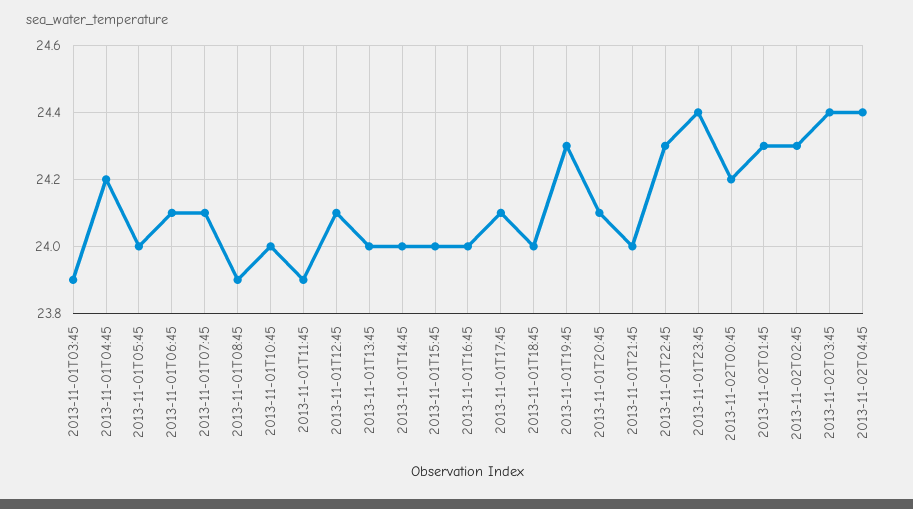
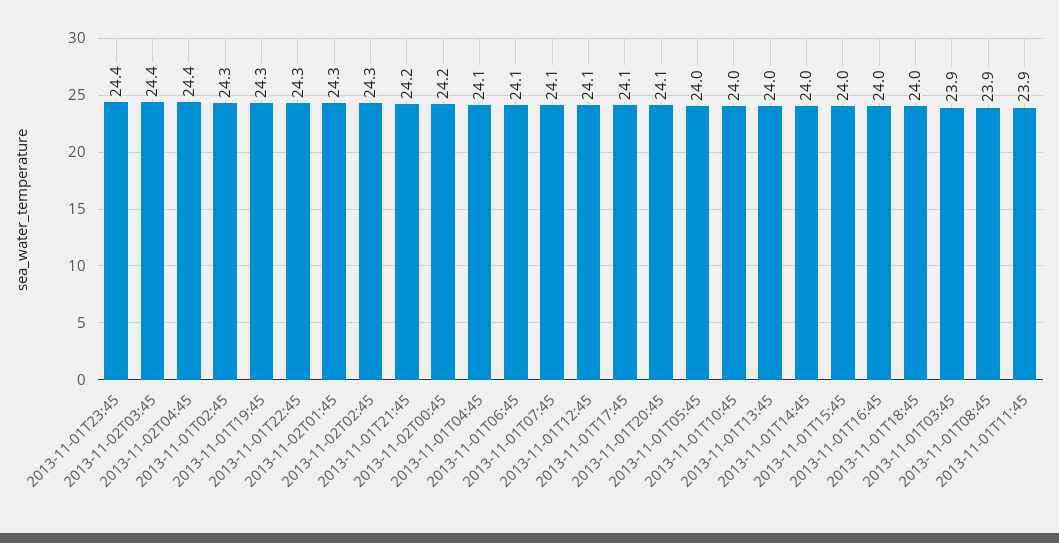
2013-11-01T04:45: 24.2 -> 24.1
2013-11-01T21:45: 24 -> 24.2
2013-11-01T02:45: none -> 24.3

